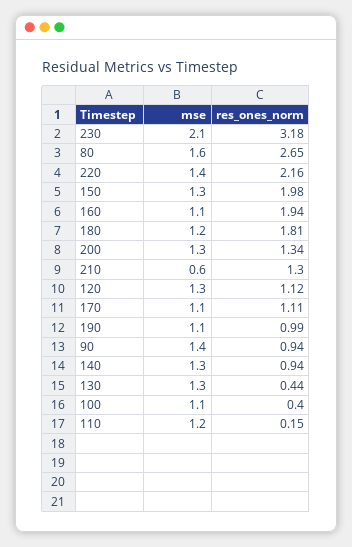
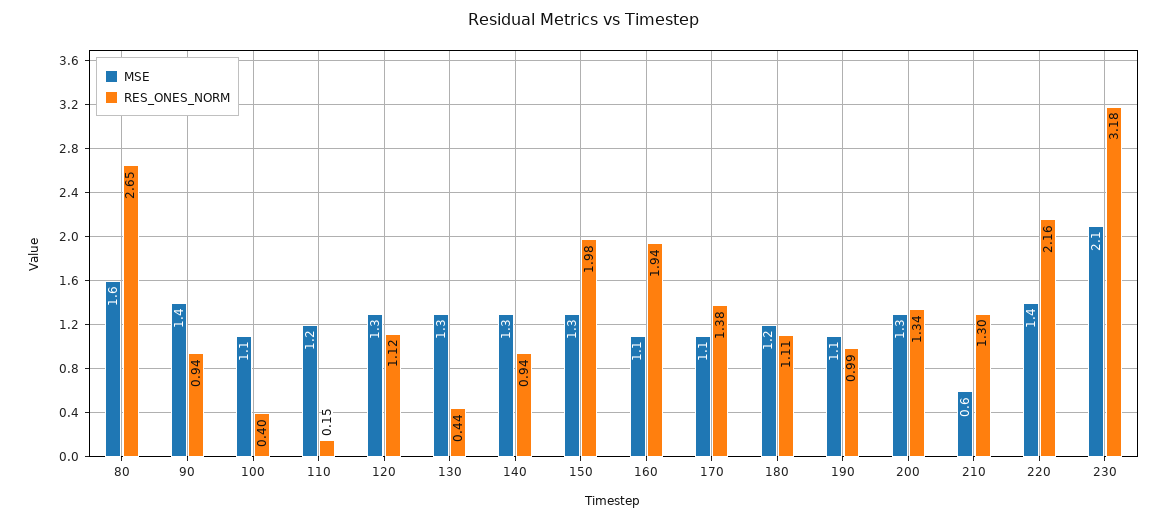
res_ones_norm, 180: 1.81 -> 1.11
res_ones_norm, 170: 1.11 -> 1.38

